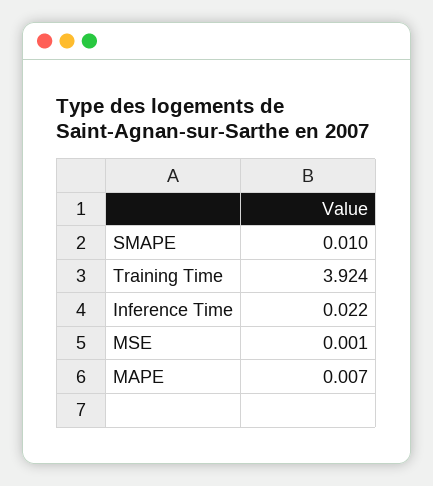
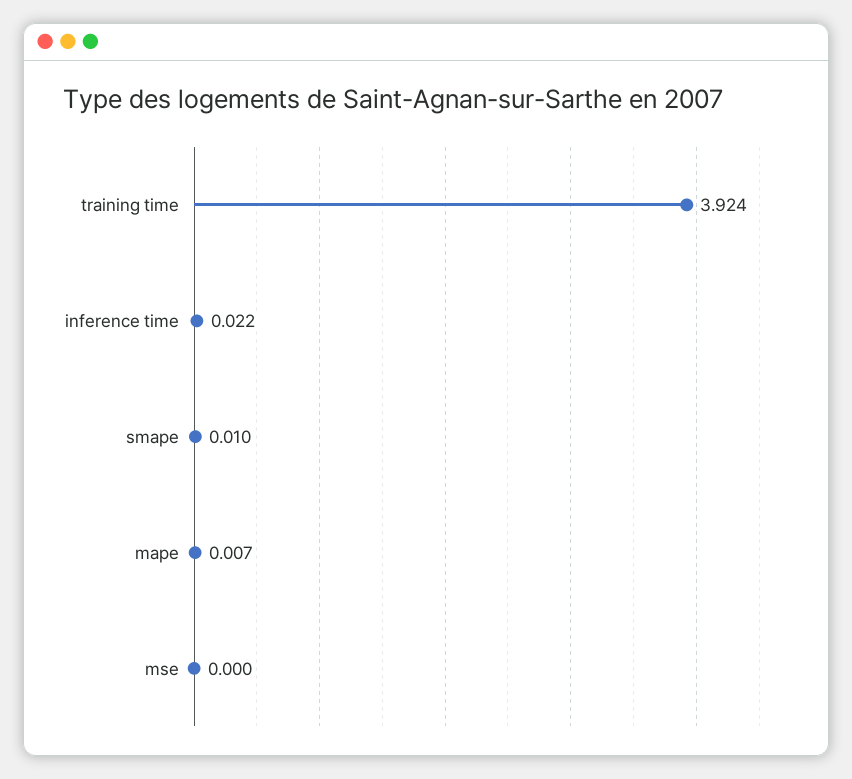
MSE: 0.001 -> 0

